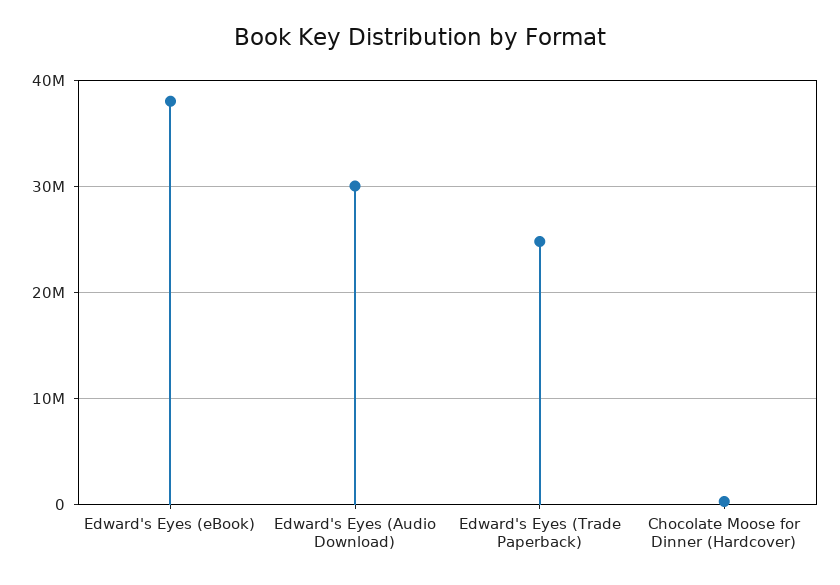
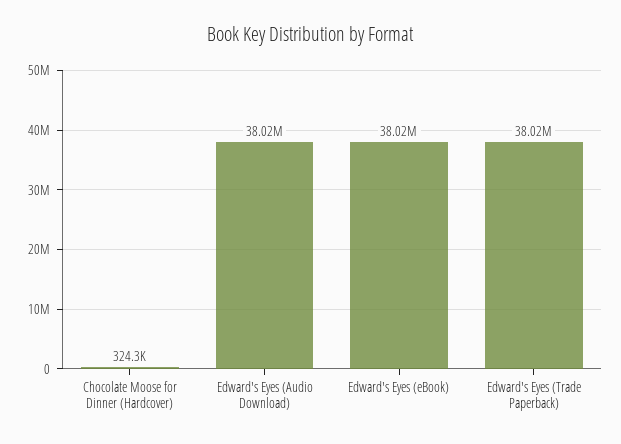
Edward's Eyes (Audio Download): 30000000 -> 38020000
Edward's Eyes (Trade Paperback): 25000000 -> 38020000

